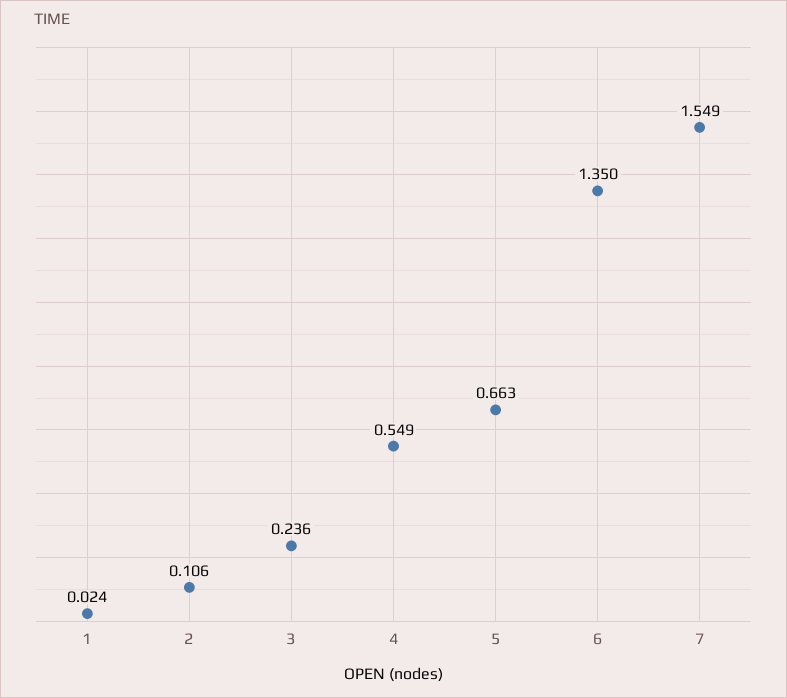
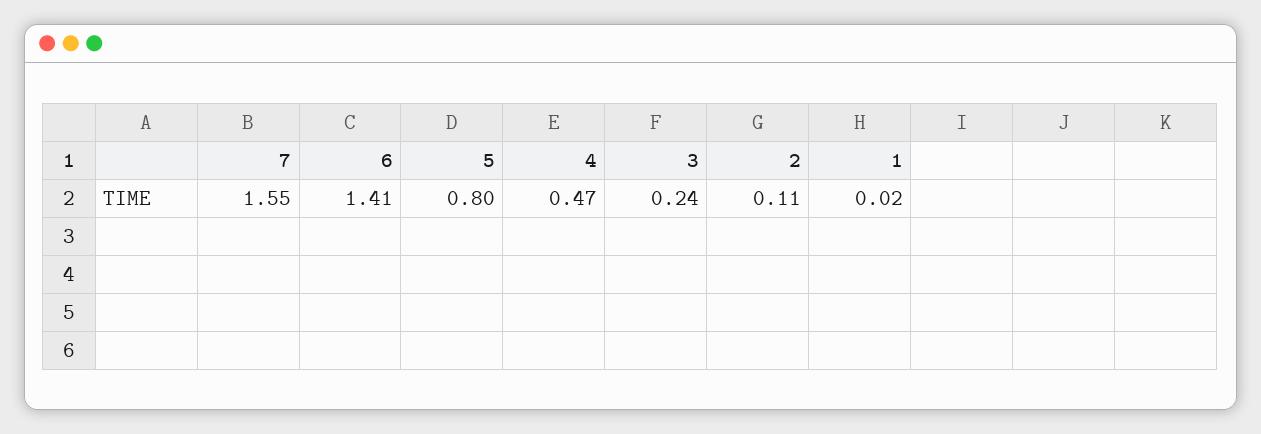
4: 0.549 -> 0.47
5: 0.663 -> 0.8
6: 1.35 -> 1.41

